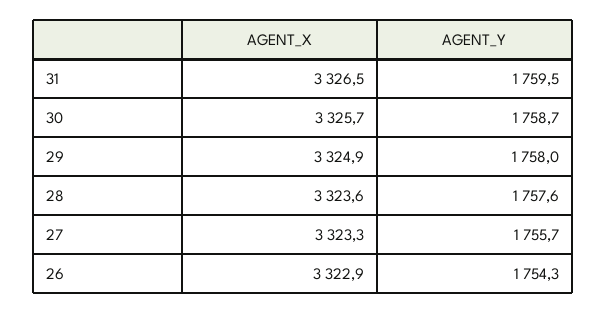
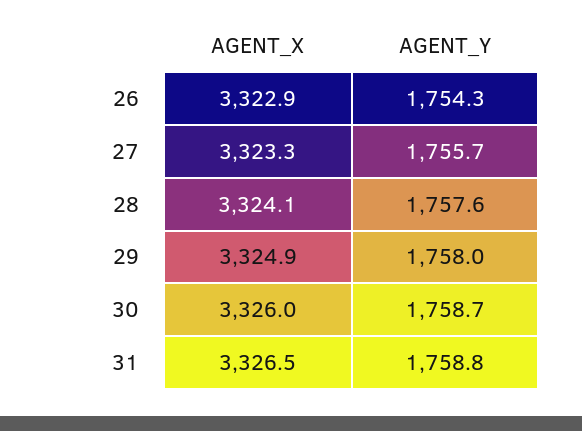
AGENT_Y, 31: 1759.5 -> 1758.8
AGENT_X, 30: 3325.7 -> 3326
AGENT_X, 28: 3323.6 -> 3324.1

